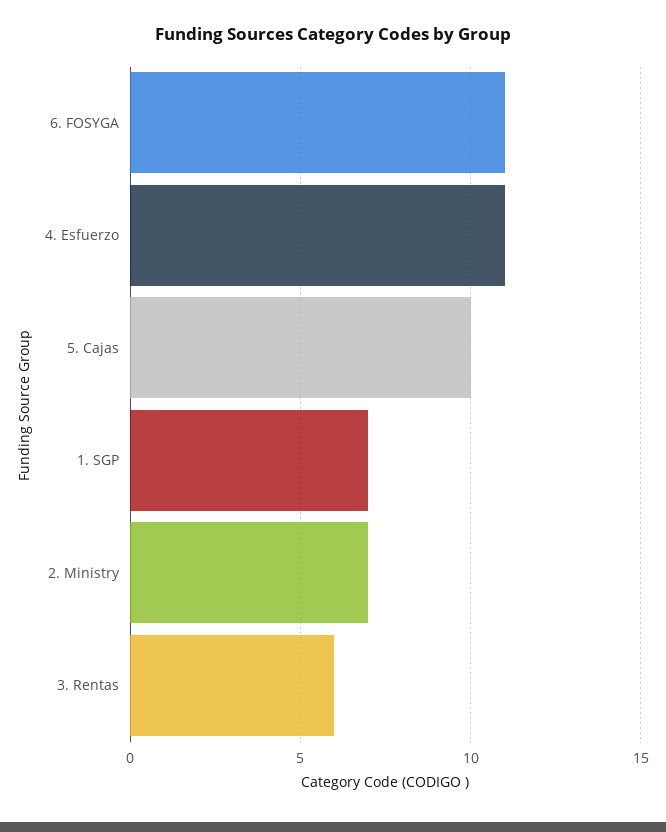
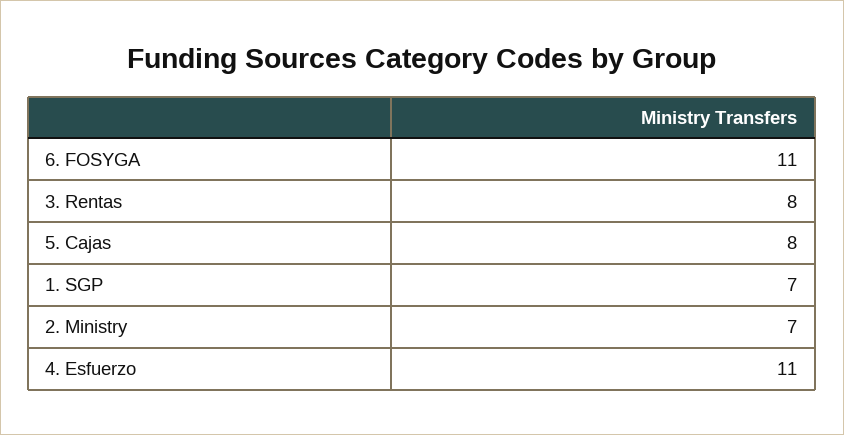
5. Cajas: 10 -> 8
3. Rentas: 6 -> 8

